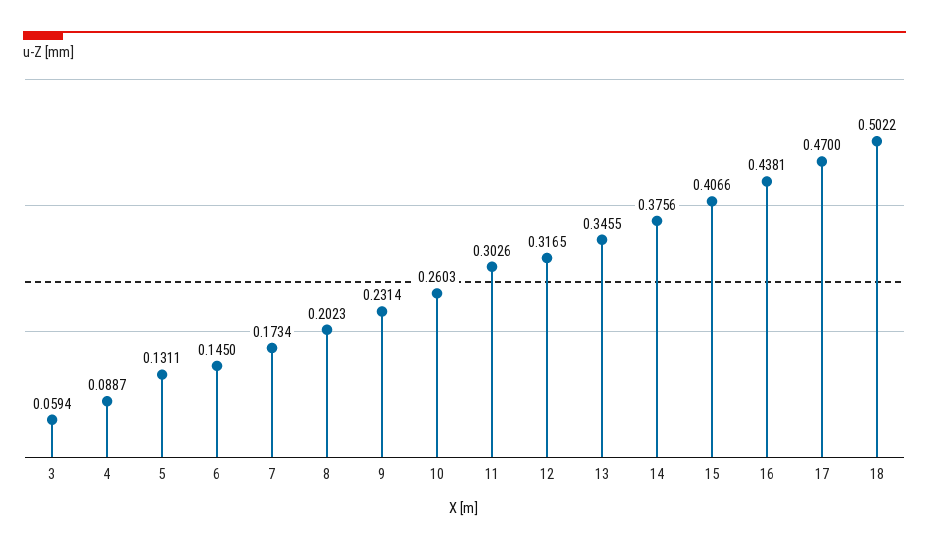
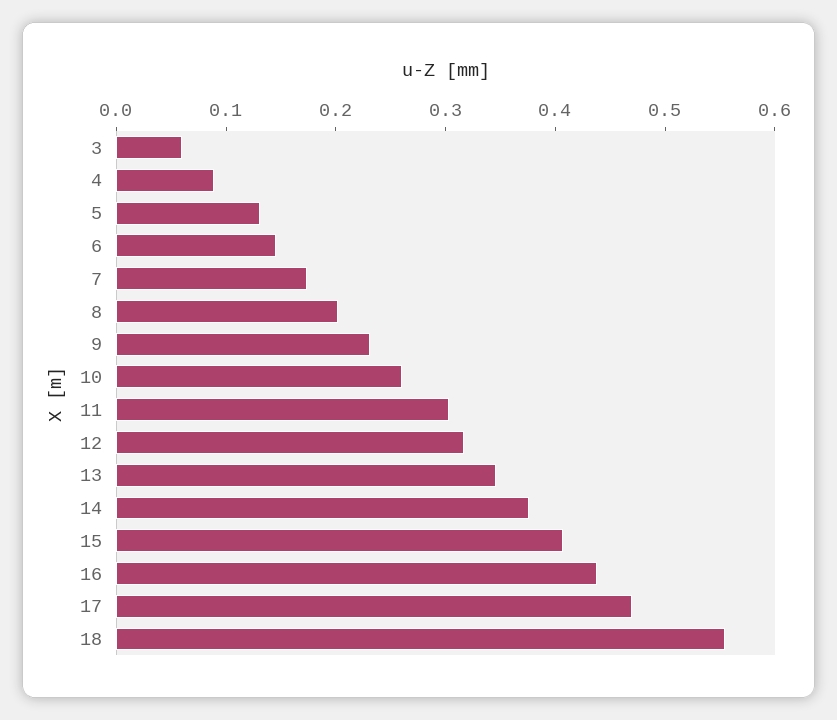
18: 0.5022 -> 0.56

